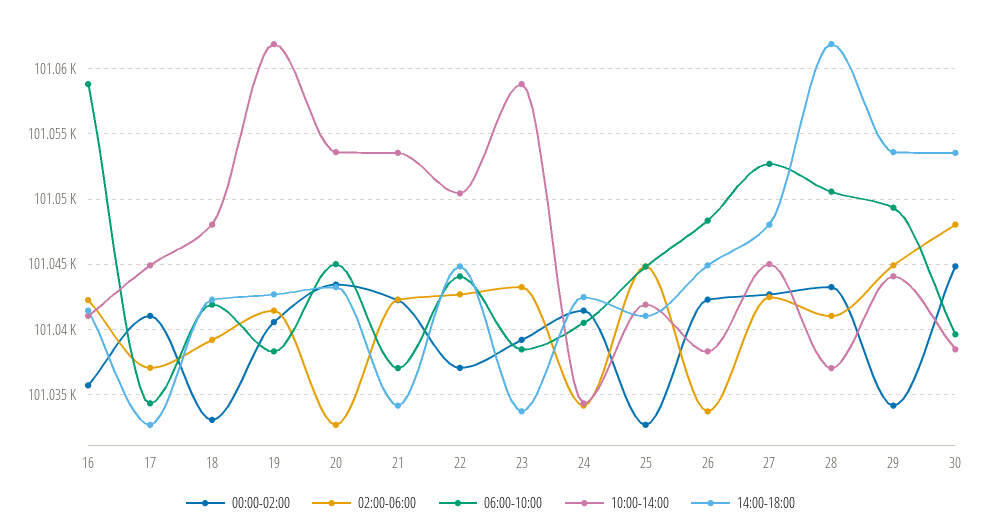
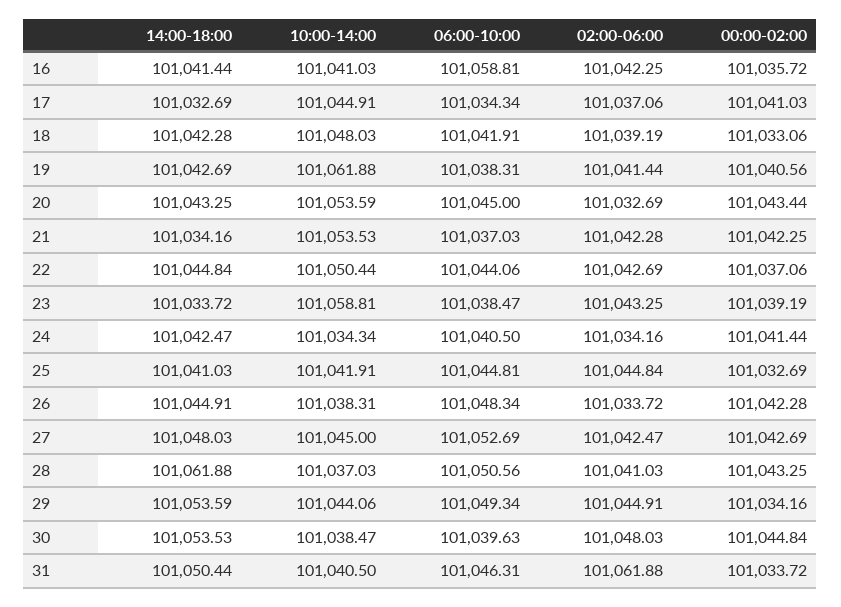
14:00-18:00, 31: none -> 101050.44
10:00-14:00, 31: none -> 101040.5
06:00-10:00, 31: none -> 101046.31
02:00-06:00, 31: none -> 101061.88
00:00-02:00, 31: none -> 101033.72

